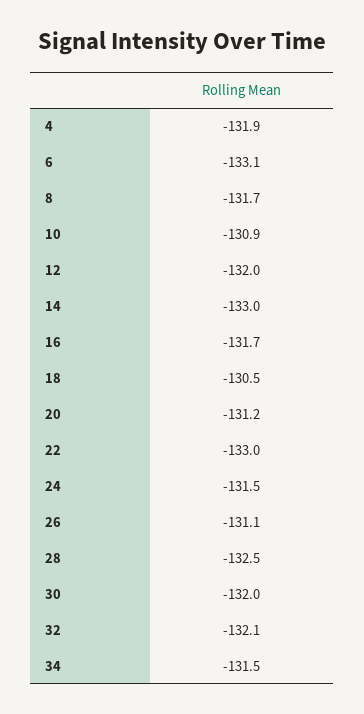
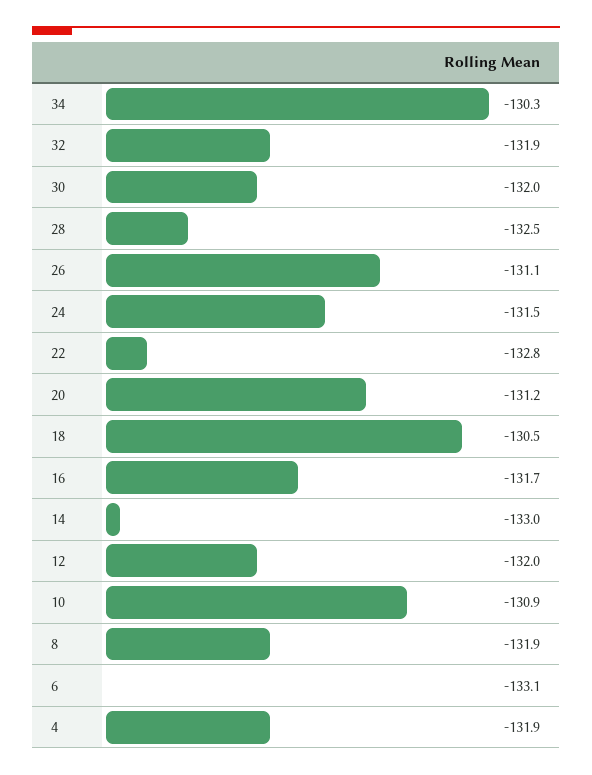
8: -131.7 -> -131.9
22: -133 -> -132.8
32: -132.1 -> -131.9
34: -131.5 -> -130.3

